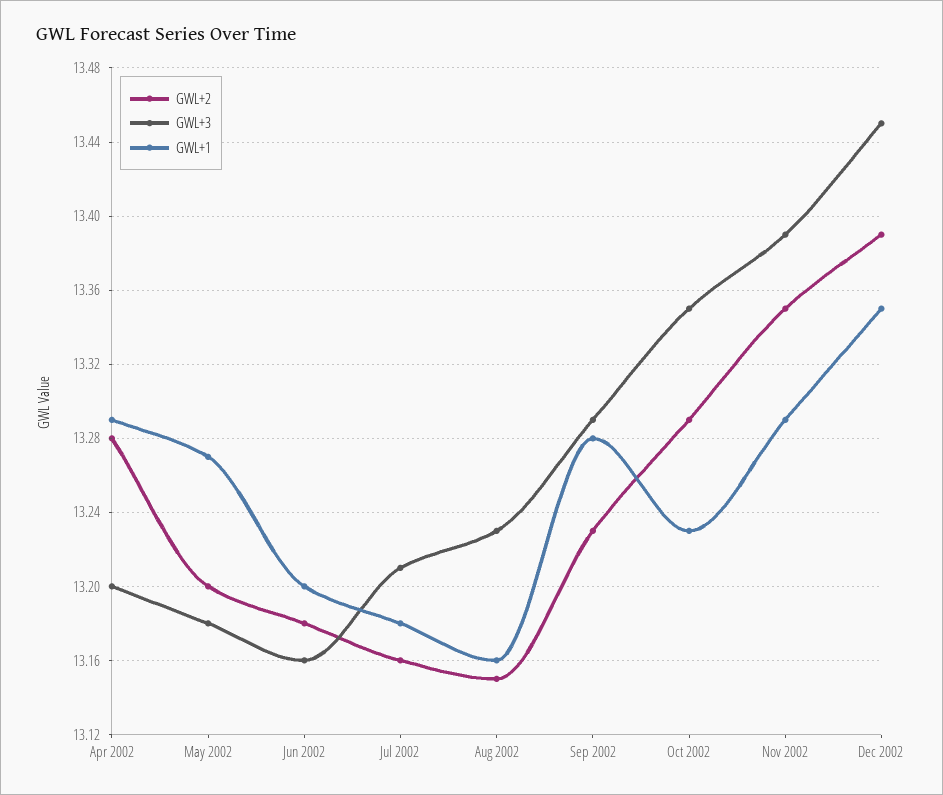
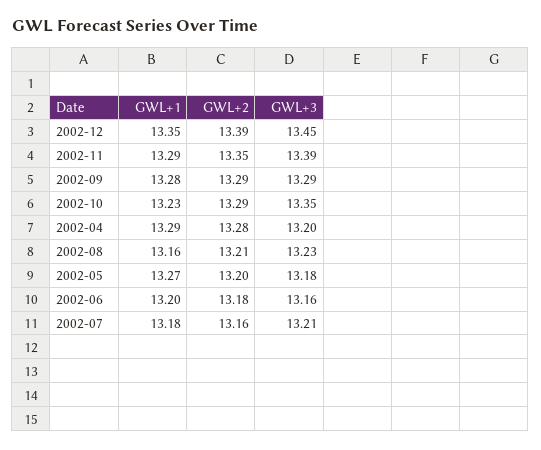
GWL+2, Aug 2002: 13.15 -> 13.21
GWL+2, Sep 2002: 13.23 -> 13.29

